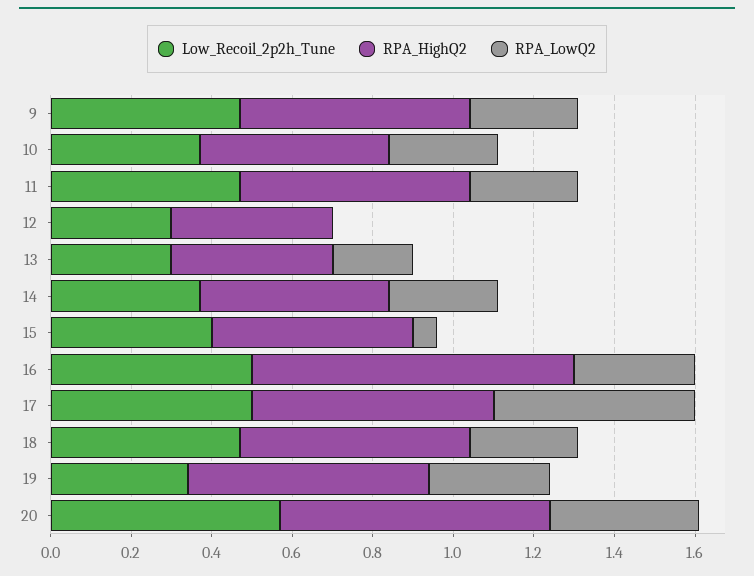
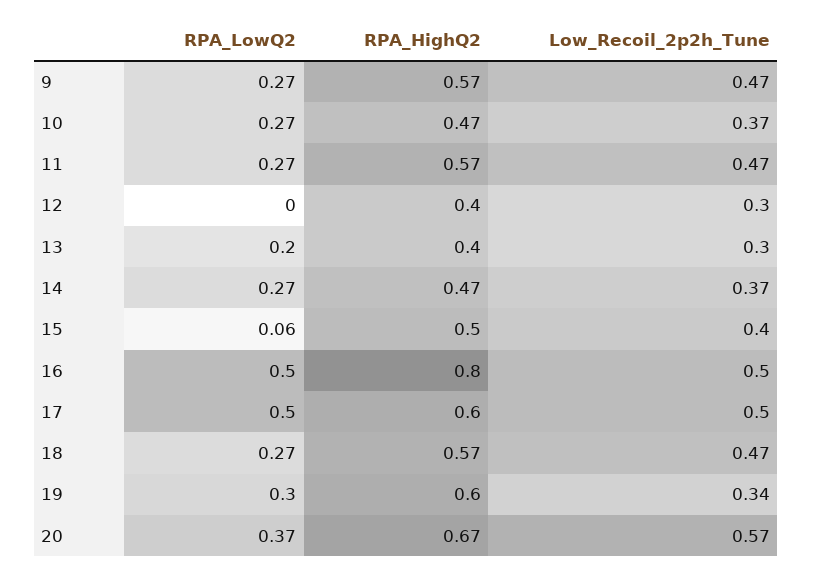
RPA_LowQ2, 16: 0.3 -> 0.5

